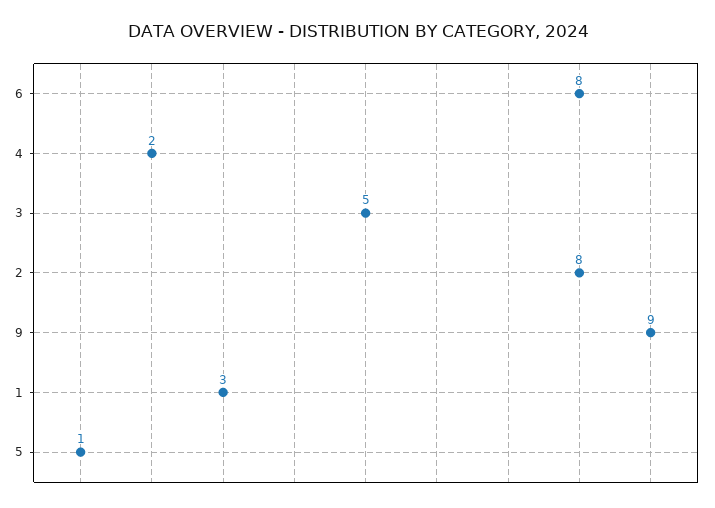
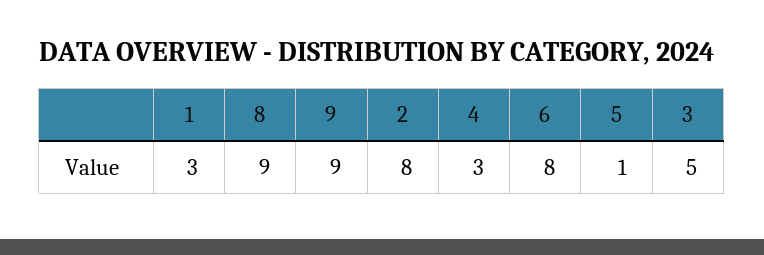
4: 2 -> 3
8: none -> 9

